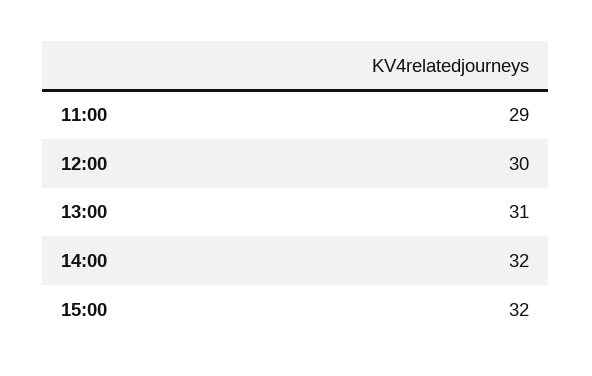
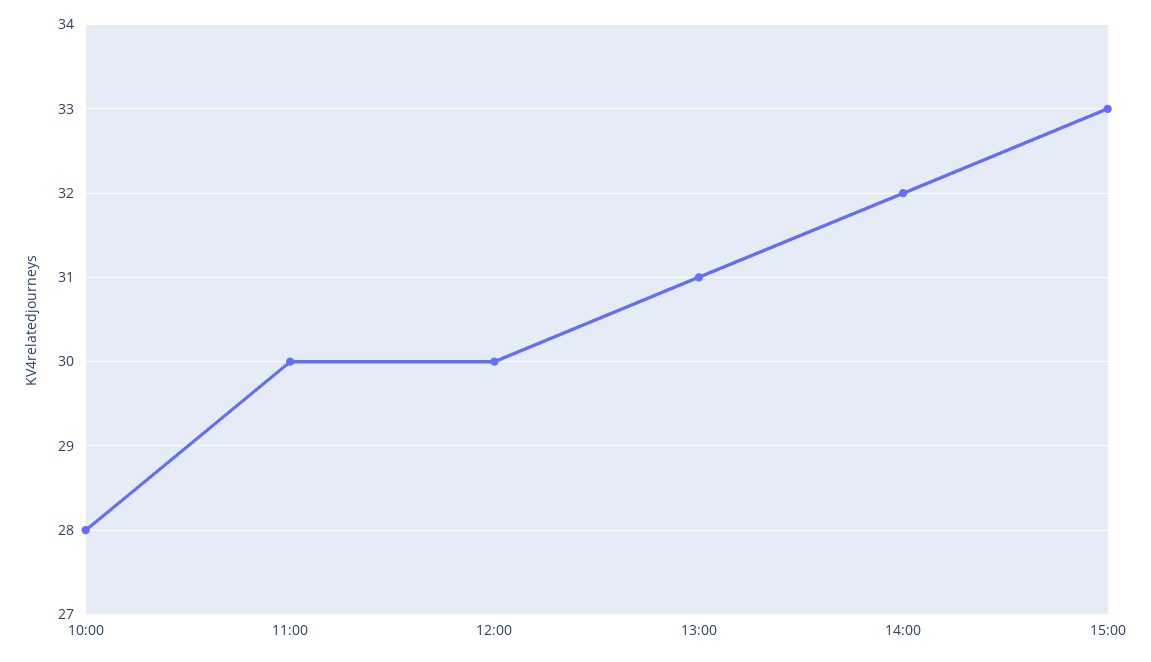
11:00: 29 -> 30
15:00: 32 -> 33
10:00: none -> 28

